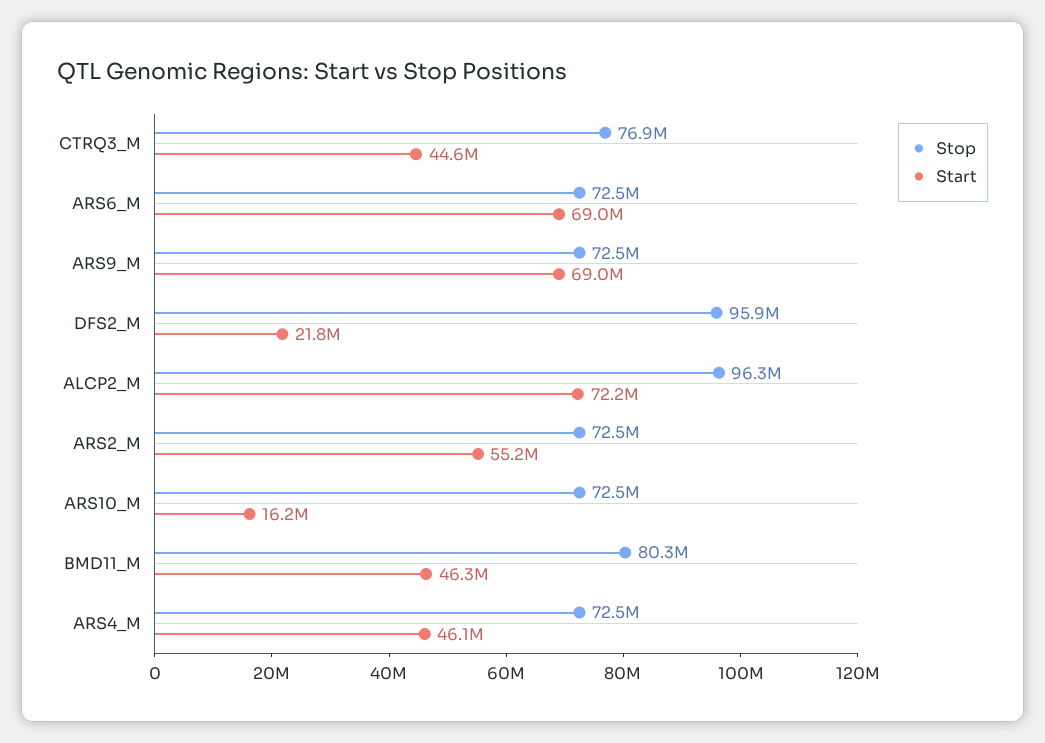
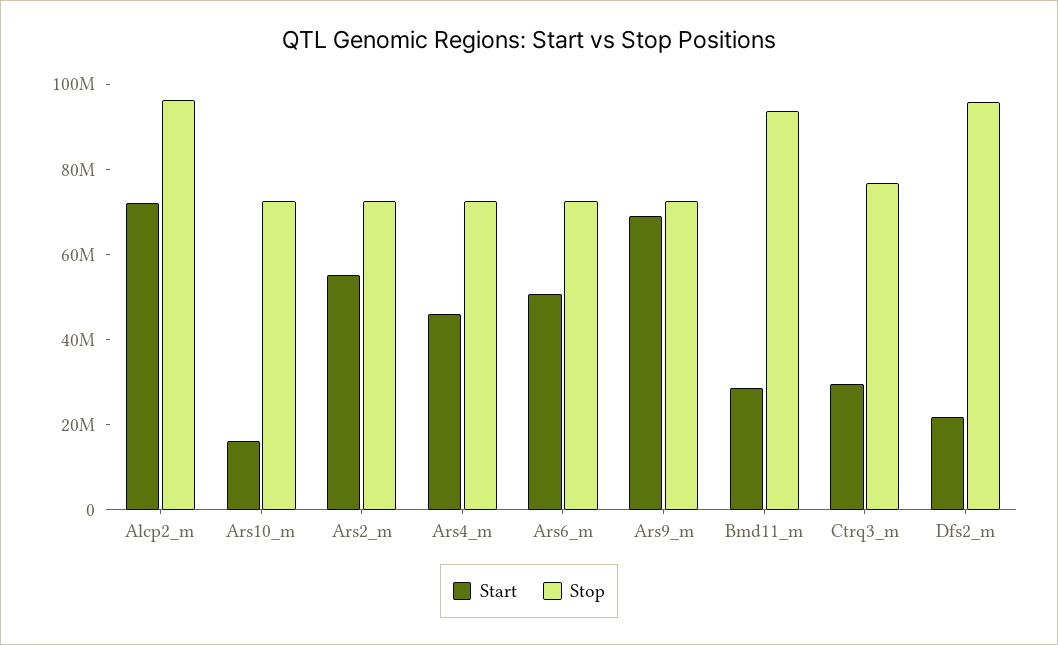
Start, CTRQ3_M: 44600000 -> 30000000
Start, ARS6_M: 69000000 -> 50000000
Stop, BMD11_M: 80300000 -> 95000000
Start, BMD11_M: 46300000 -> 30000000

